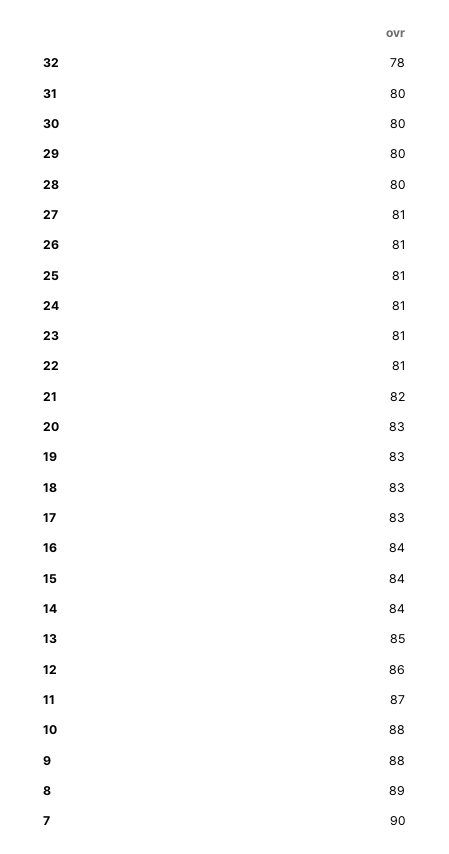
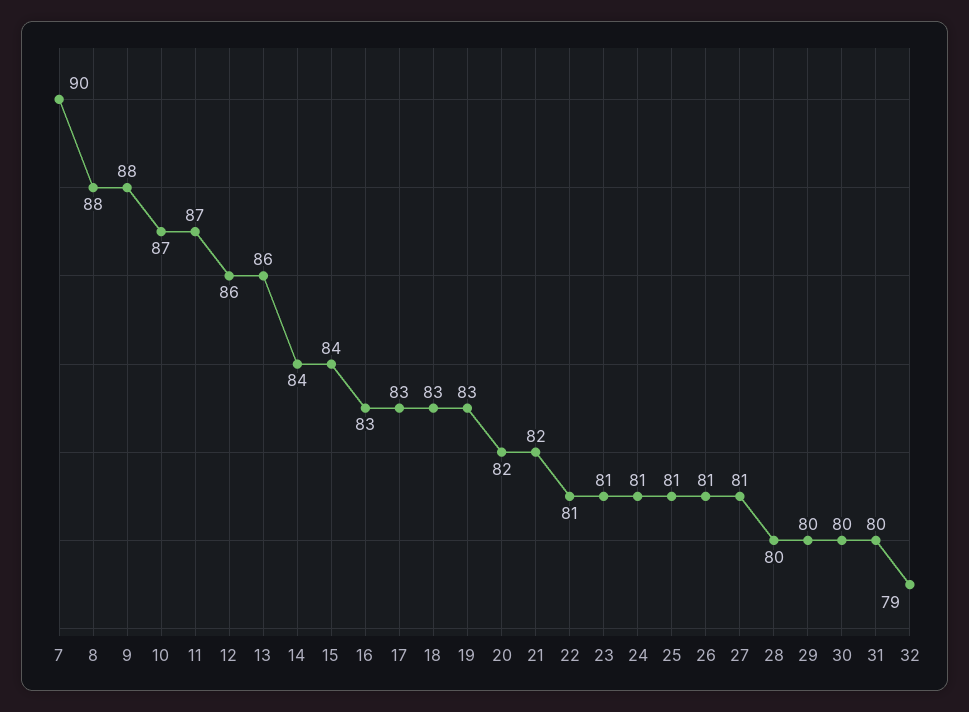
32: 78 -> 79
20: 83 -> 82
16: 84 -> 83
13: 85 -> 86
10: 88 -> 87
8: 89 -> 88

